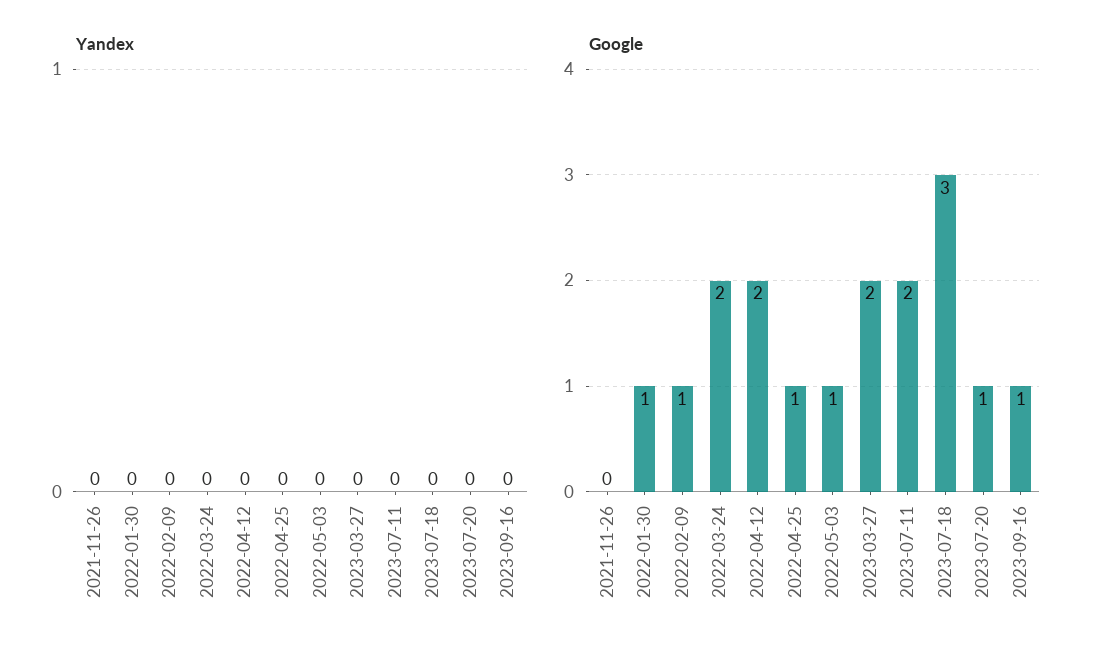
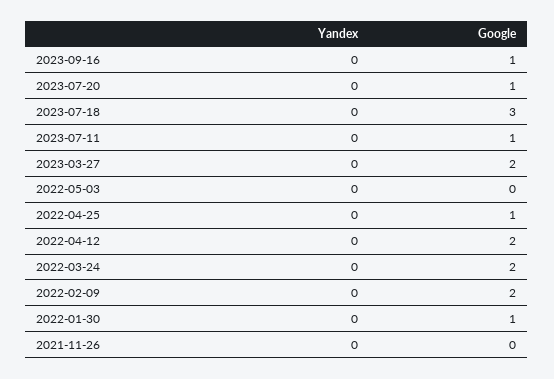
Google, 2022-02-09: 1 -> 2
Google, 2022-05-03: 1 -> 0
Google, 2023-07-11: 2 -> 1

